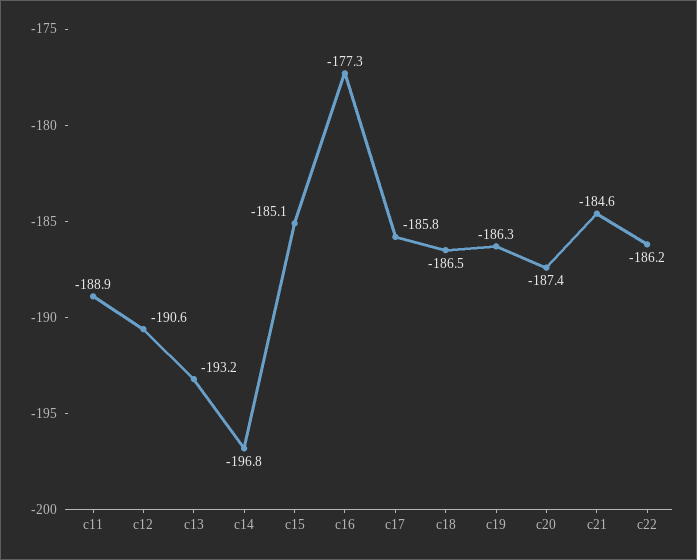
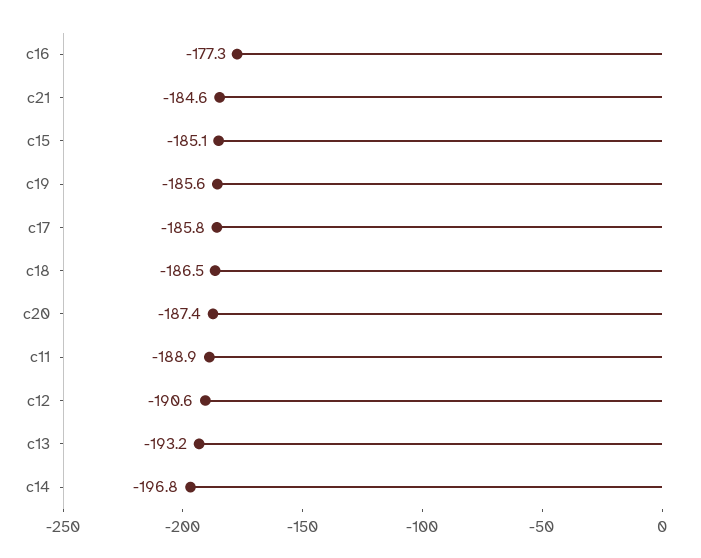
c19: -186.3 -> -185.6
c22: -186.2 -> none

